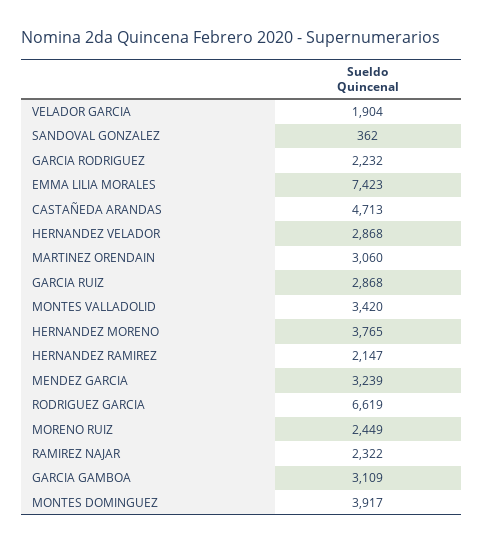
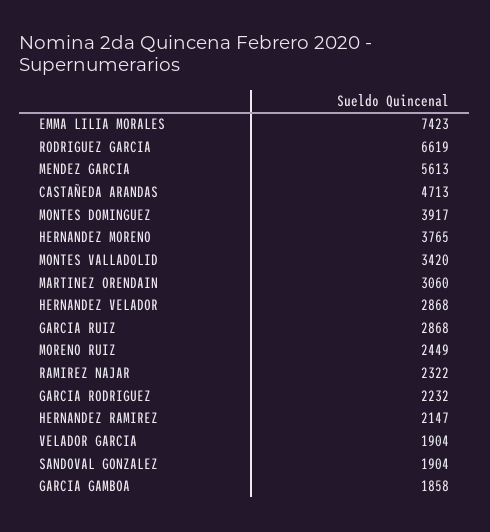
SANDOVAL GONZALEZ: 362 -> 1904
MENDEZ GARCIA: 3239 -> 5613
GARCIA GAMBOA: 3109 -> 1858

